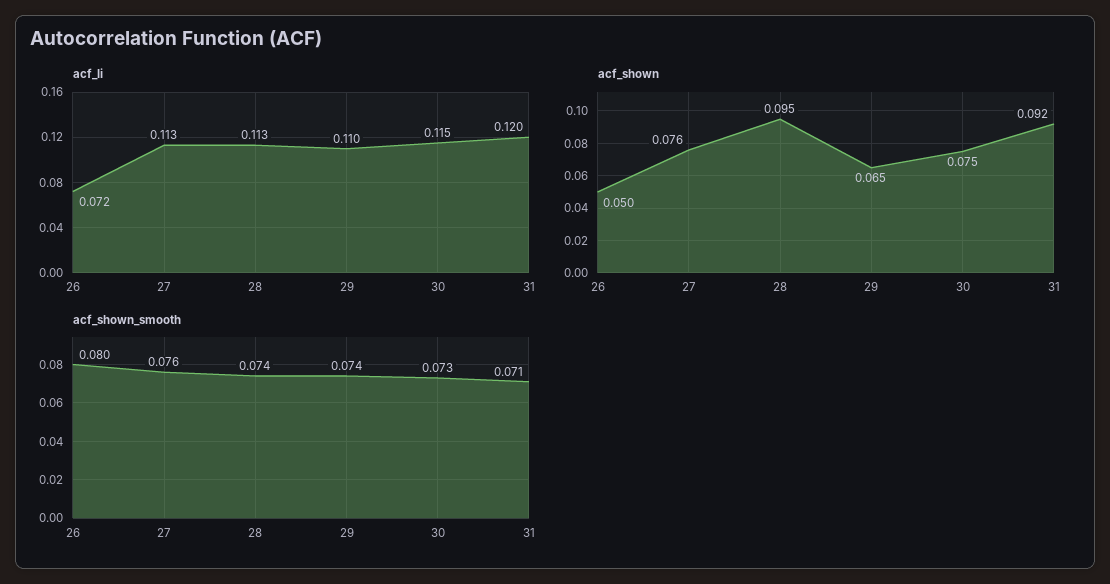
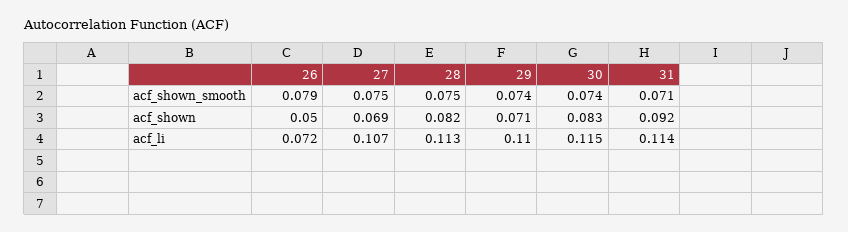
acf_li, 27: 0.113 -> 0.107
acf_li, 31: 0.12 -> 0.114
acf_shown, 27: 0.076 -> 0.069
acf_shown, 28: 0.095 -> 0.082
acf_shown, 29: 0.065 -> 0.071
acf_shown, 30: 0.075 -> 0.083
acf_shown_smooth, 26: 0.08 -> 0.079
acf_shown_smooth, 27: 0.076 -> 0.075
acf_shown_smooth, 28: 0.074 -> 0.075
acf_shown_smooth, 30: 0.073 -> 0.074

